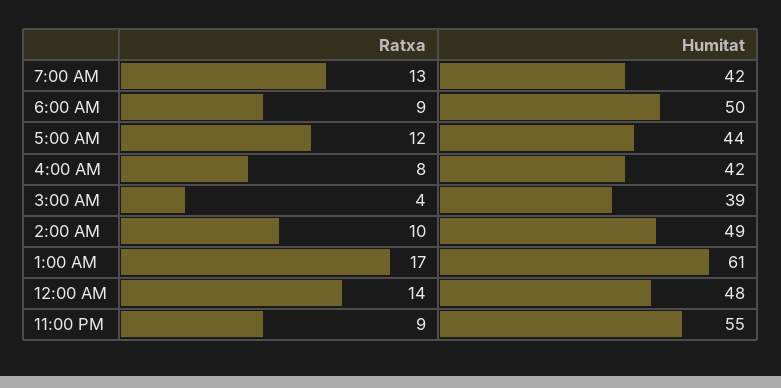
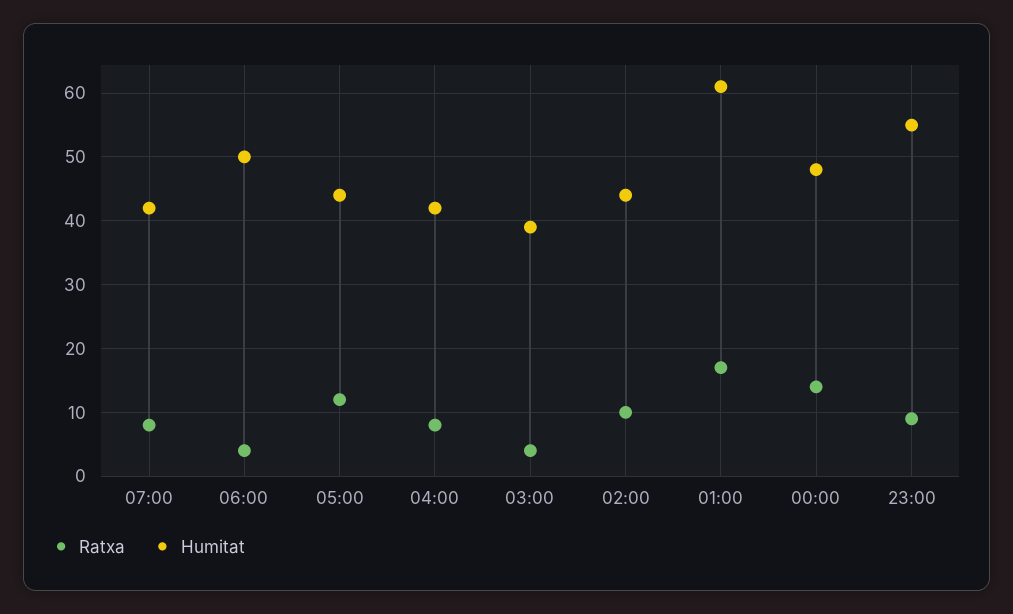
Ratxa, 7:00 AM: 13 -> 8
Ratxa, 6:00 AM: 9 -> 4
Humitat, 2:00 AM: 49 -> 44

